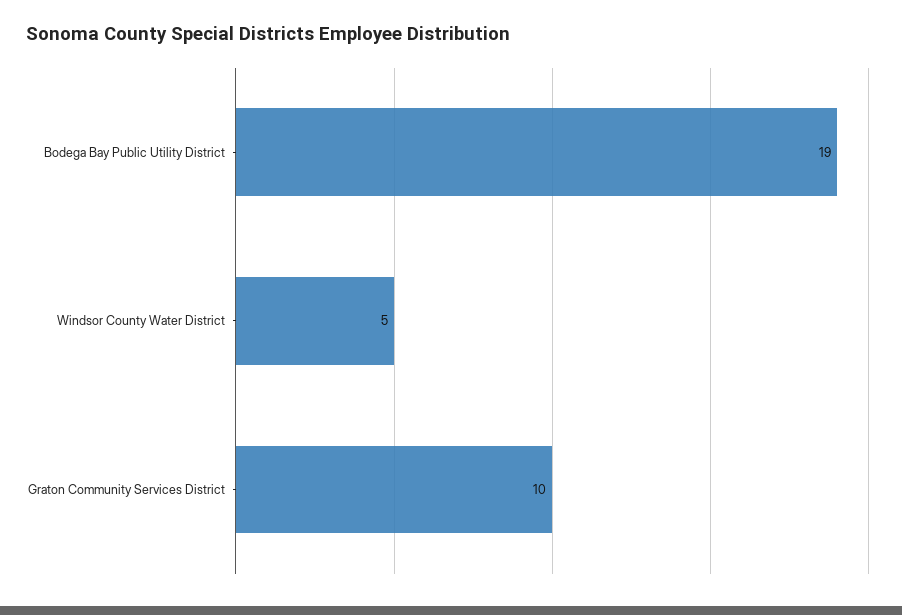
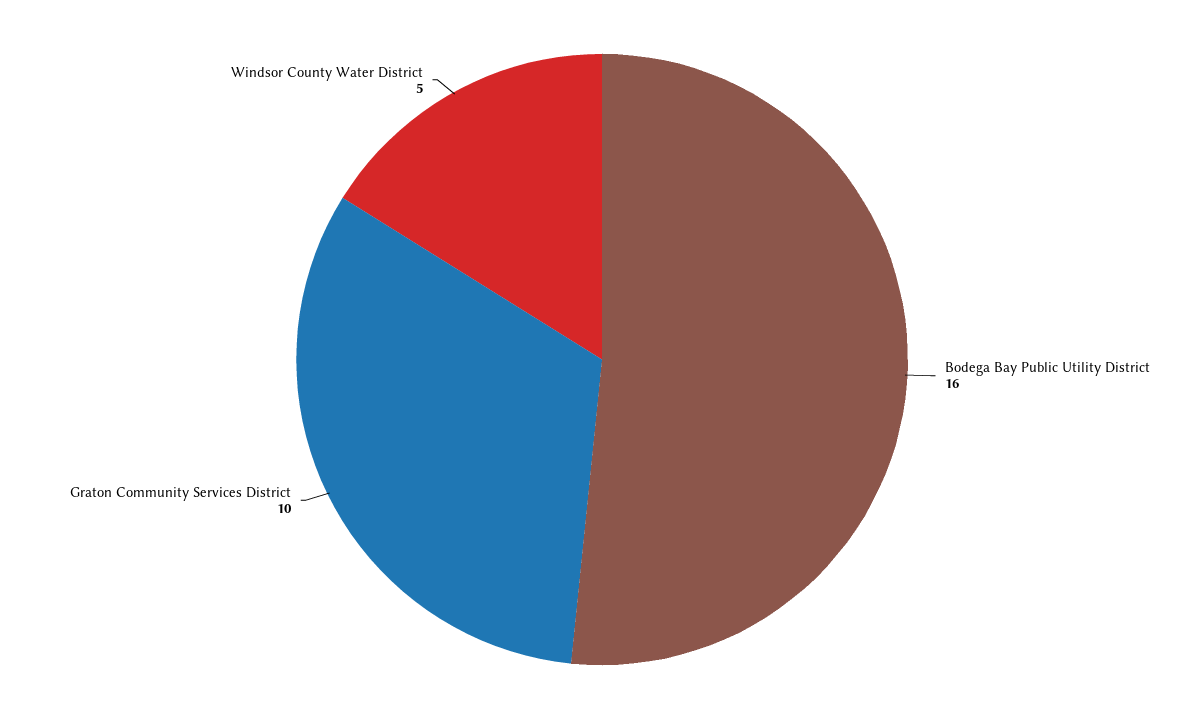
Bodega Bay Public Utility District: 19 -> 16

